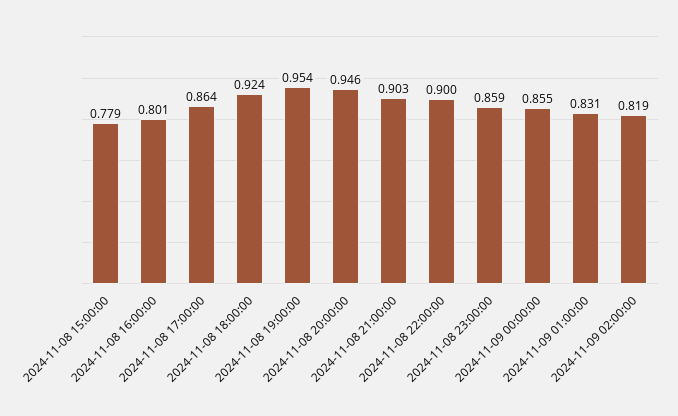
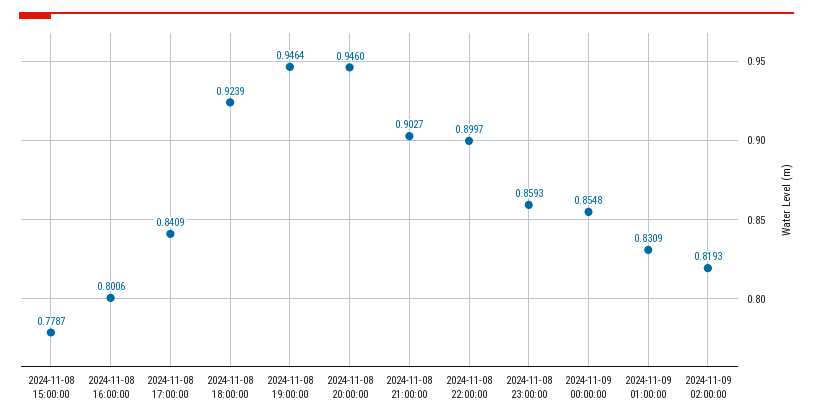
2024-11-08 17:00:00: 0.864 -> 0.8409
2024-11-08 19:00:00: 0.954 -> 0.9464

